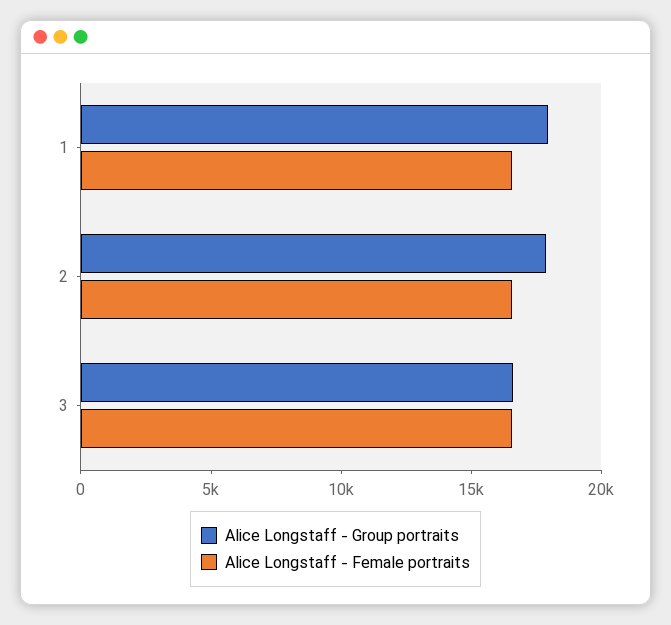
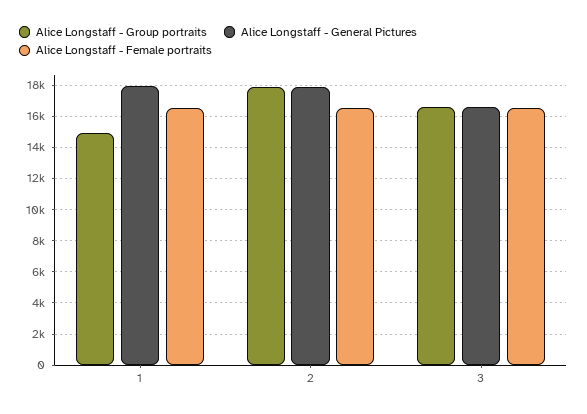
Alice Longstaff - Group portraits, 1: 18000 -> 15000
Alice Longstaff - General Pictures, 1: none -> 18000
Alice Longstaff - General Pictures, 2: none -> 18000
Alice Longstaff - General Pictures, 3: none -> 16500

